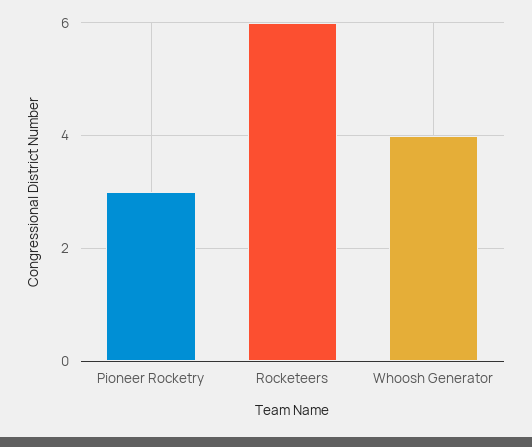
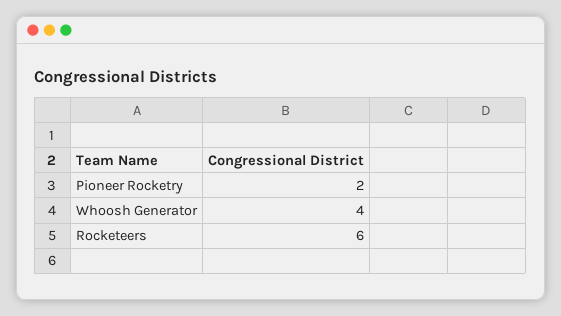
Pioneer Rocketry: 3 -> 2

